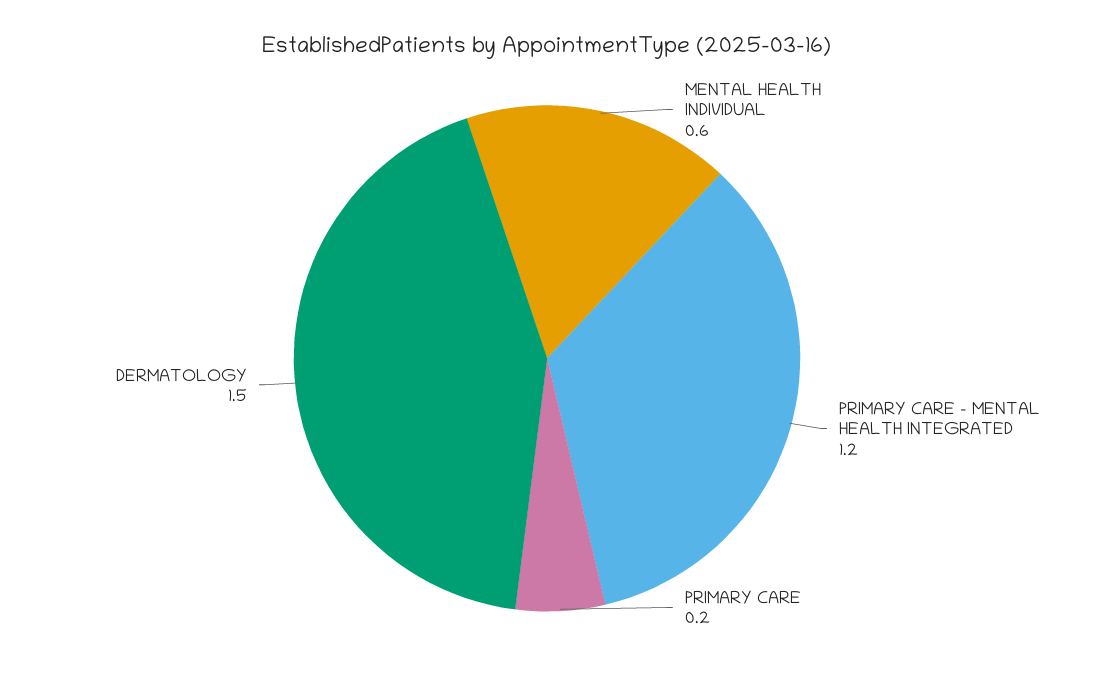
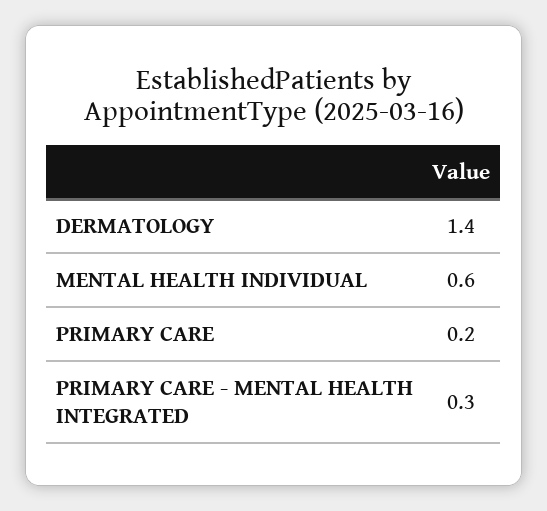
PRIMARY CARE - MENTAL HEALTH INTEGRATED: 1.2 -> 0.3
DERMATOLOGY: 1.5 -> 1.4

